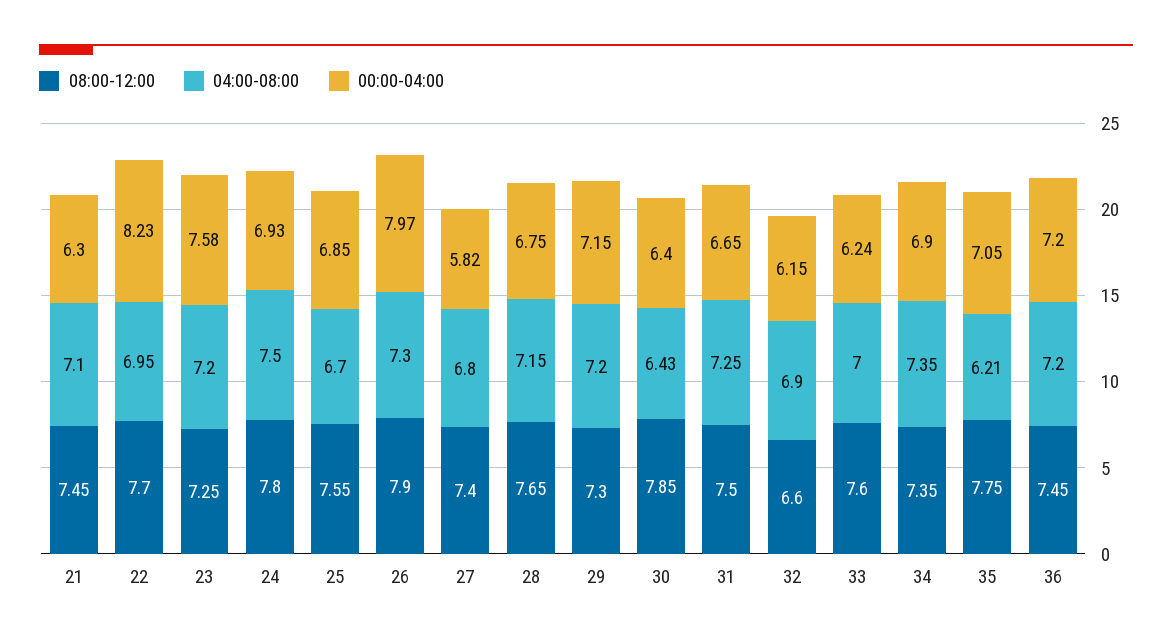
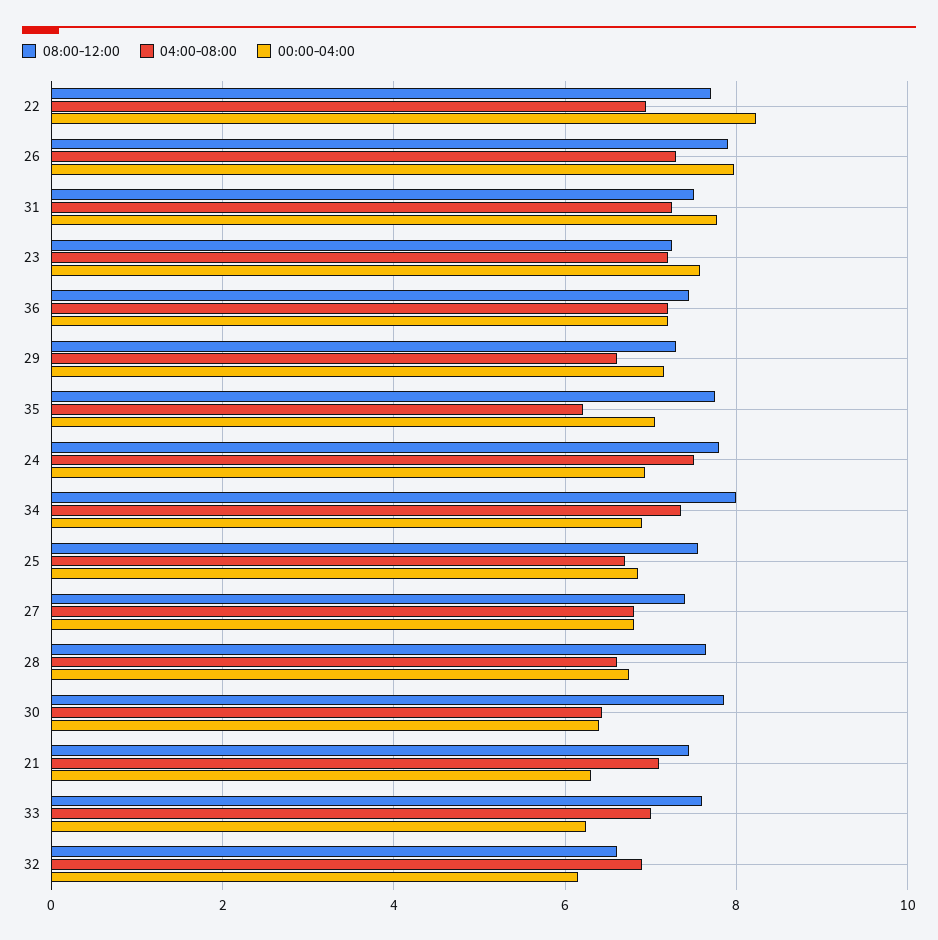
00:00-04:00, 27: 5.82 -> 6.8
04:00-08:00, 28: 7.15 -> 6.6
04:00-08:00, 29: 7.2 -> 6.6
00:00-04:00, 31: 6.65 -> 7.8
08:00-12:00, 34: 7.35 -> 8

